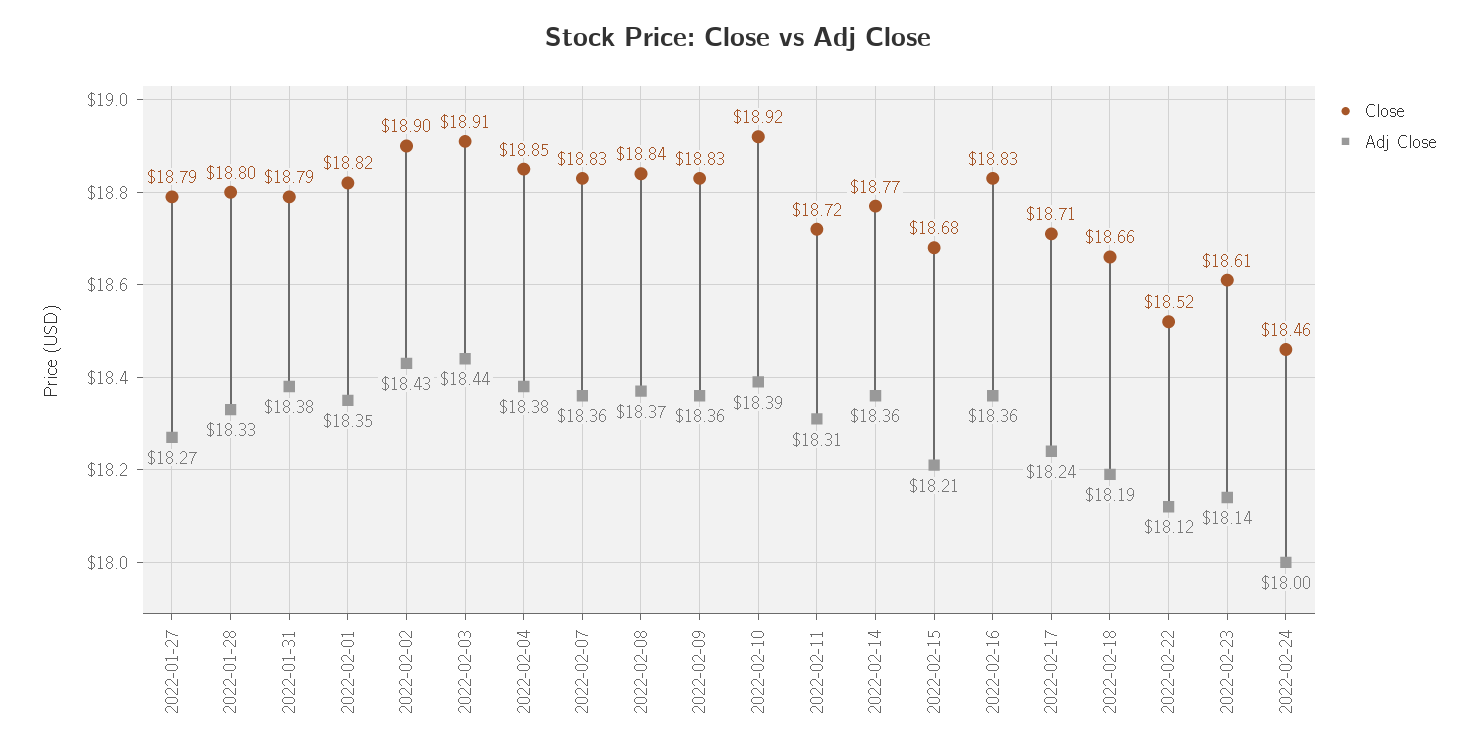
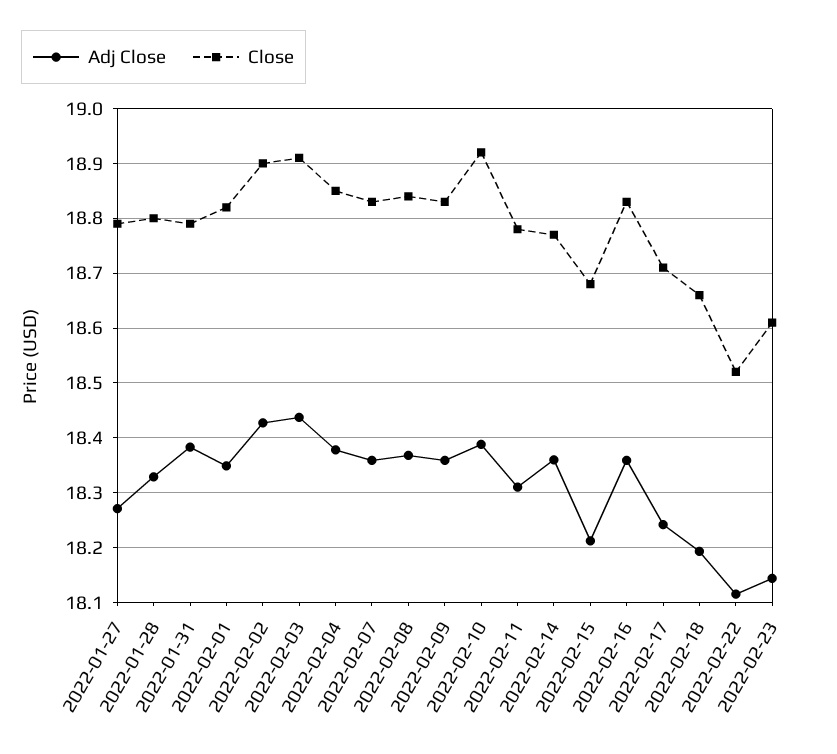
Close, 2022-02-11: 18.72 -> 18.78
Close, 2022-02-24: 18.46 -> none
Adj Close, 2022-02-24: 18 -> none

